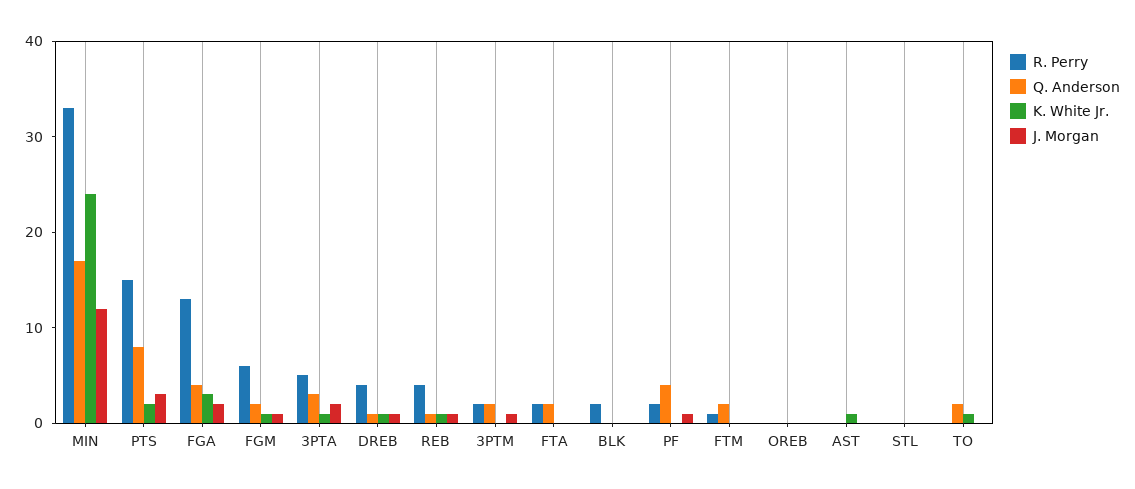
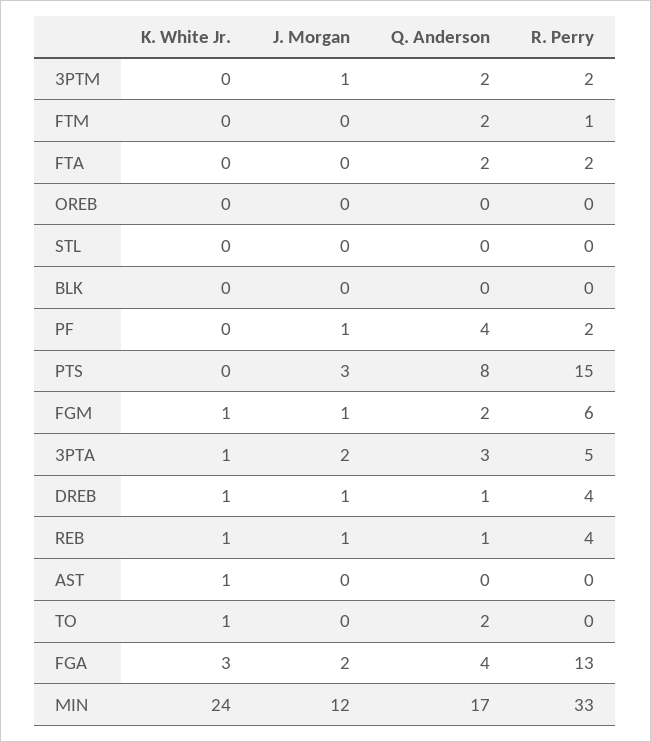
K. White Jr., PTS: 2 -> 0
R. Perry, BLK: 2 -> 0

